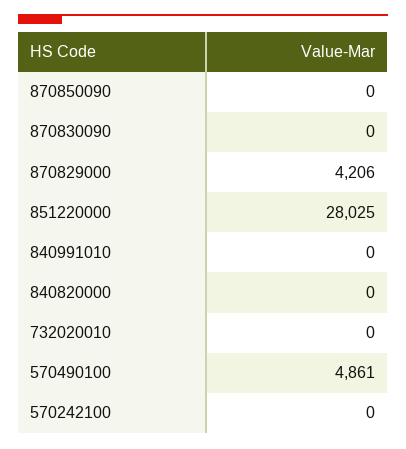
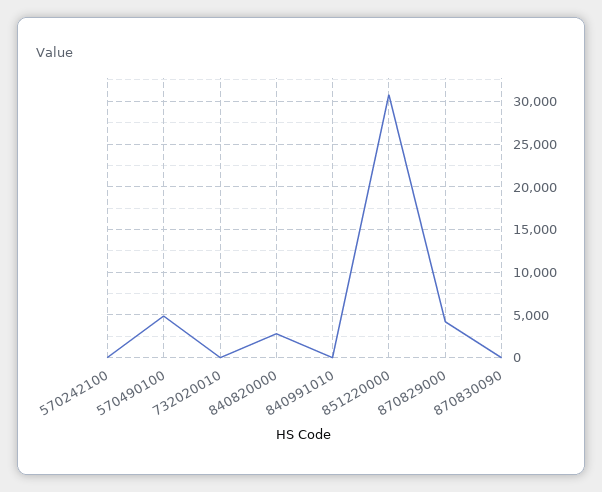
870850090: 0 -> none
851220000: 28025 -> 31000
840820000: 0 -> 3000

